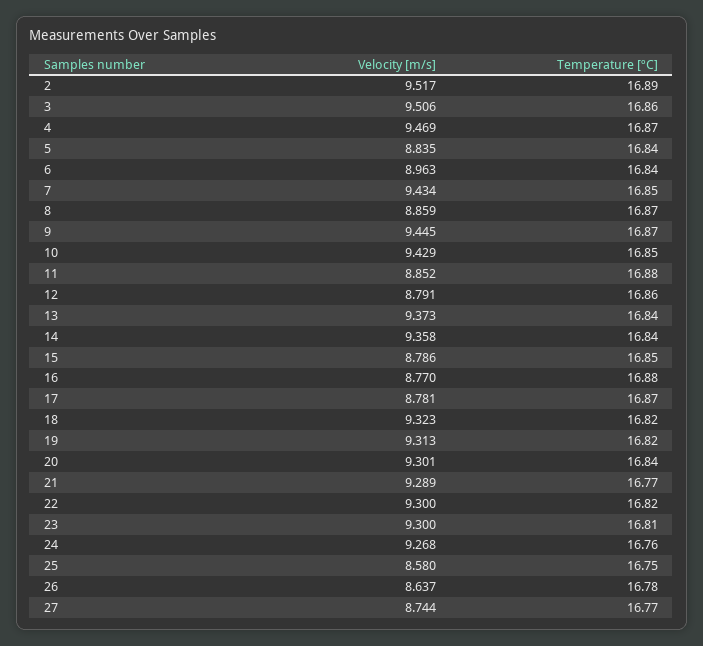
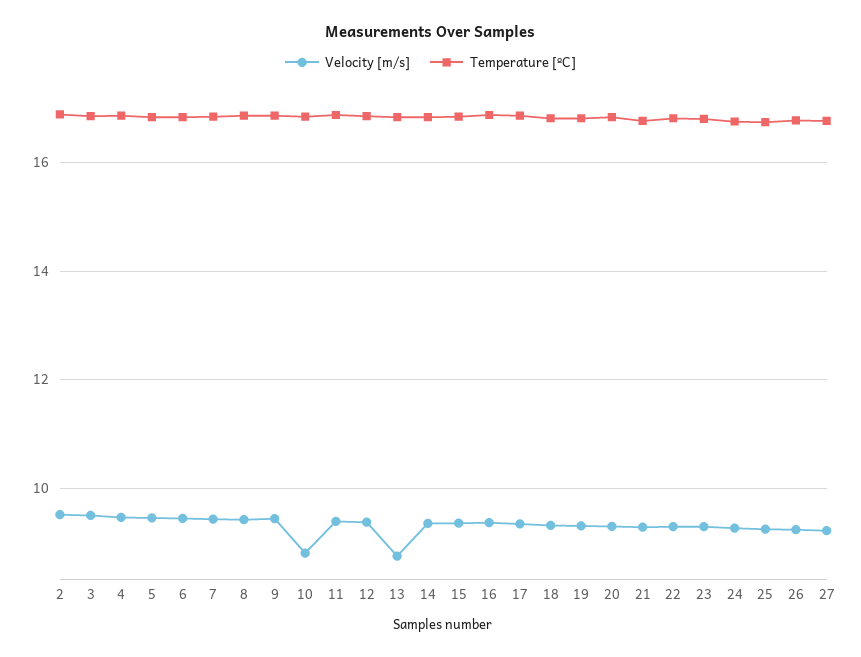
Velocity [m/s], 5: 8.835 -> 9.4
Velocity [m/s], 6: 8.963 -> 9.4
Velocity [m/s], 8: 8.859 -> 9.4
Velocity [m/s], 10: 9.429 -> 8.8
Velocity [m/s], 11: 8.852 -> 9.4
Velocity [m/s], 12: 8.791 -> 9.4
Velocity [m/s], 13: 9.373 -> 8.8
Velocity [m/s], 15: 8.786 -> 9.4
Velocity [m/s], 16: 8.77 -> 9.4
Velocity [m/s], 17: 8.781 -> 9.4
Velocity [m/s], 25: 8.58 -> 9.2
Velocity [m/s], 26: 8.637 -> 9.2
Velocity [m/s], 27: 8.744 -> 9.2

